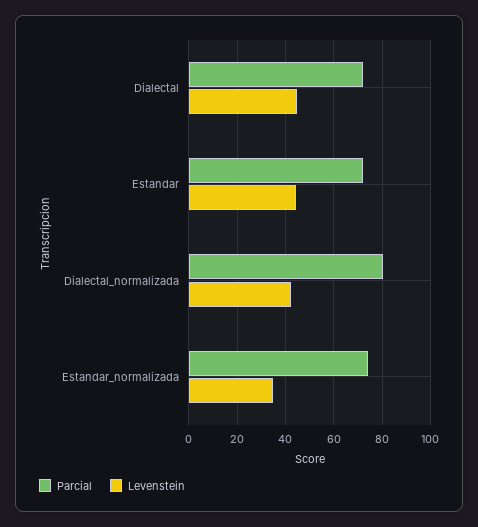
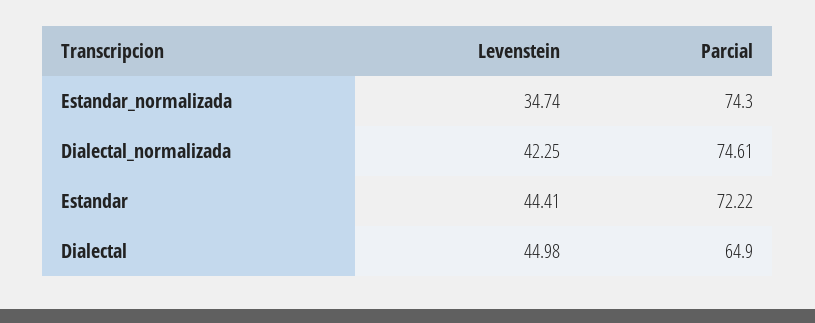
Parcial, Dialectal: 72.5 -> 64.9
Parcial, Dialectal_normalizada: 80 -> 74.61

